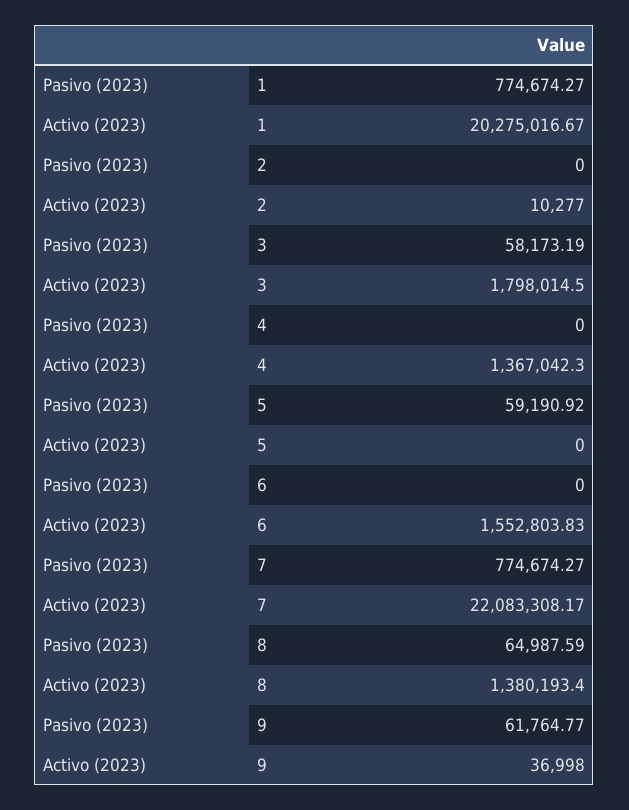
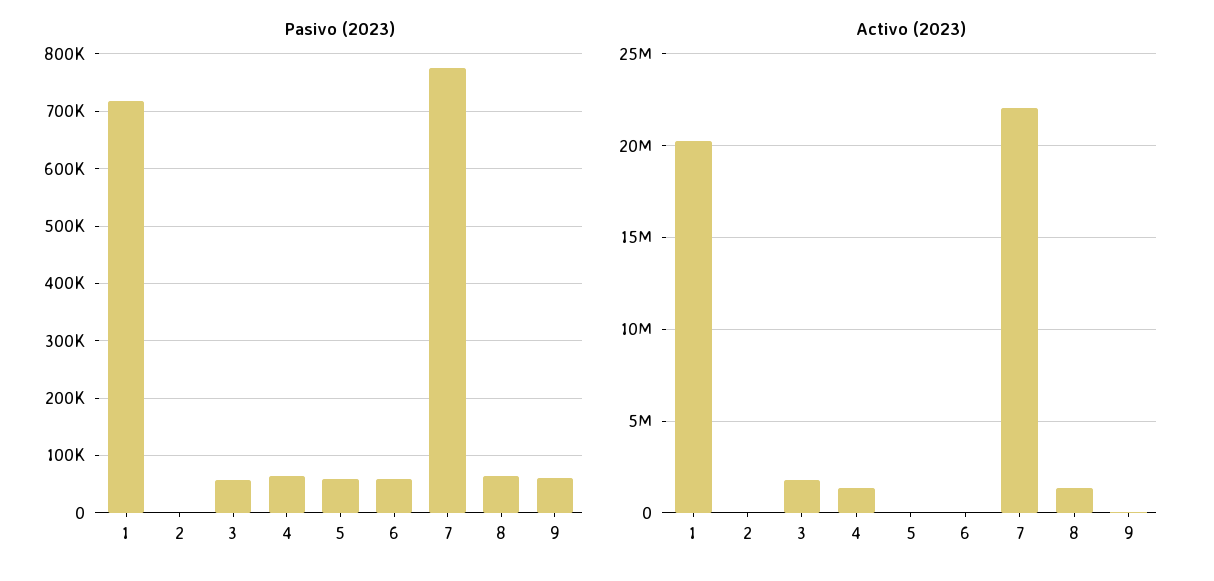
Pasivo (2023), 1: 774674.27 -> 720000
Pasivo (2023), 4: 0 -> 60000
Pasivo (2023), 6: 0 -> 60000
Activo (2023), 6: 1552803.83 -> 0

